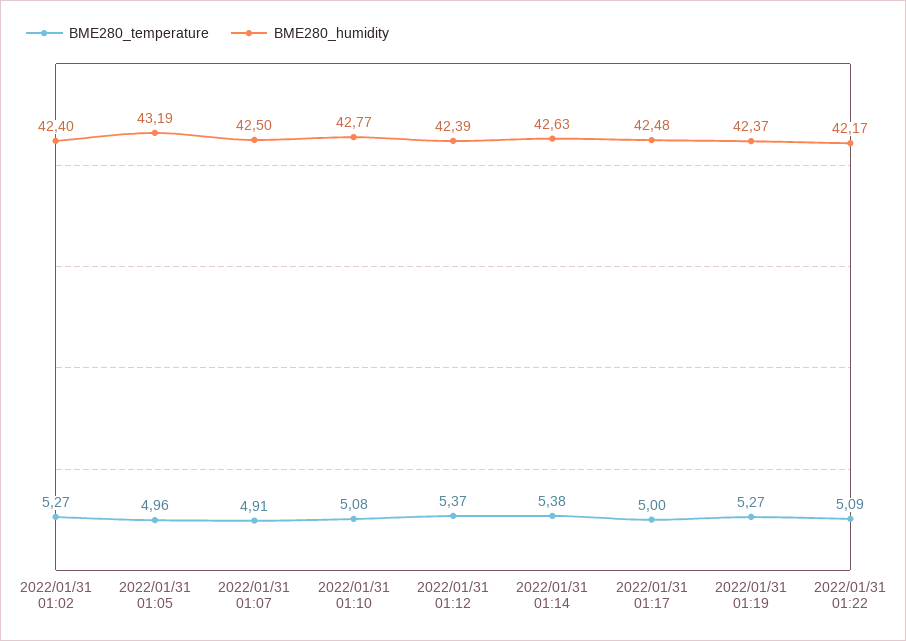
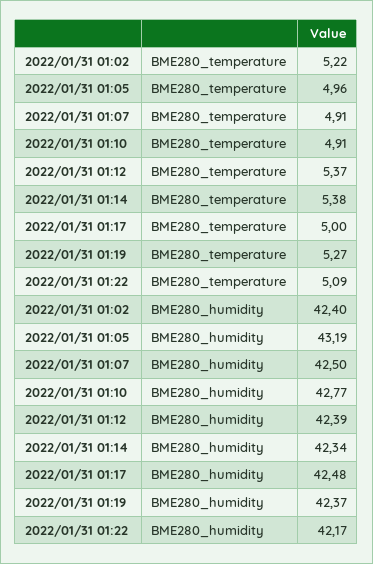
BME280_temperature, 2022/01/31 01:02: 5.27 -> 5.22
BME280_temperature, 2022/01/31 01:10: 5.08 -> 4.91
BME280_humidity, 2022/01/31 01:14: 42.63 -> 42.34

